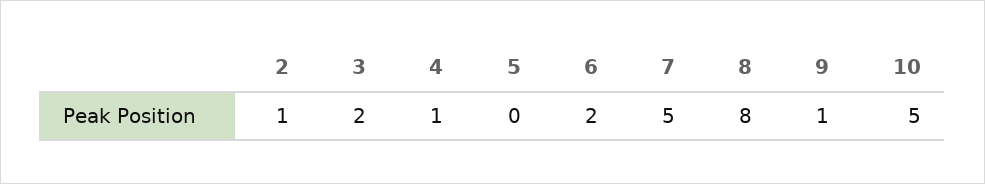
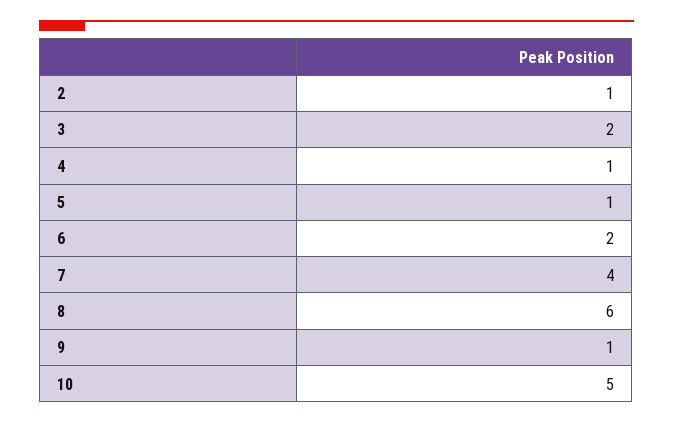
5: 0 -> 1
7: 5 -> 4
8: 8 -> 6

